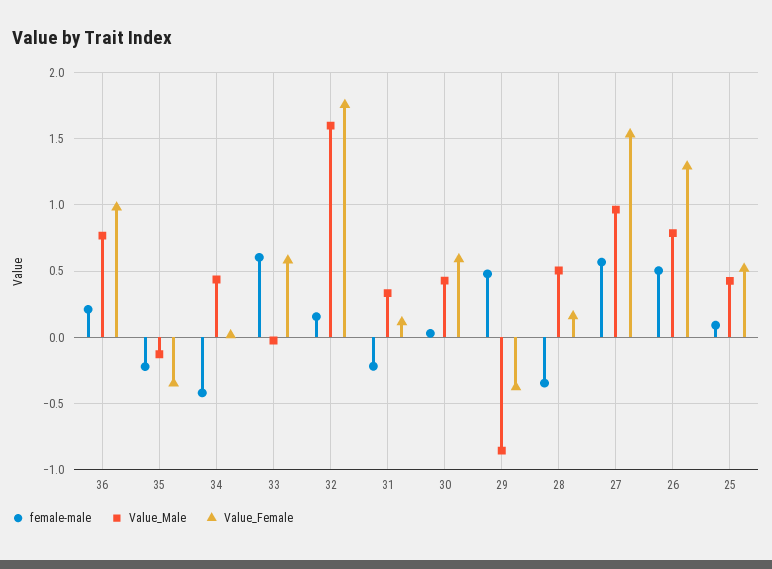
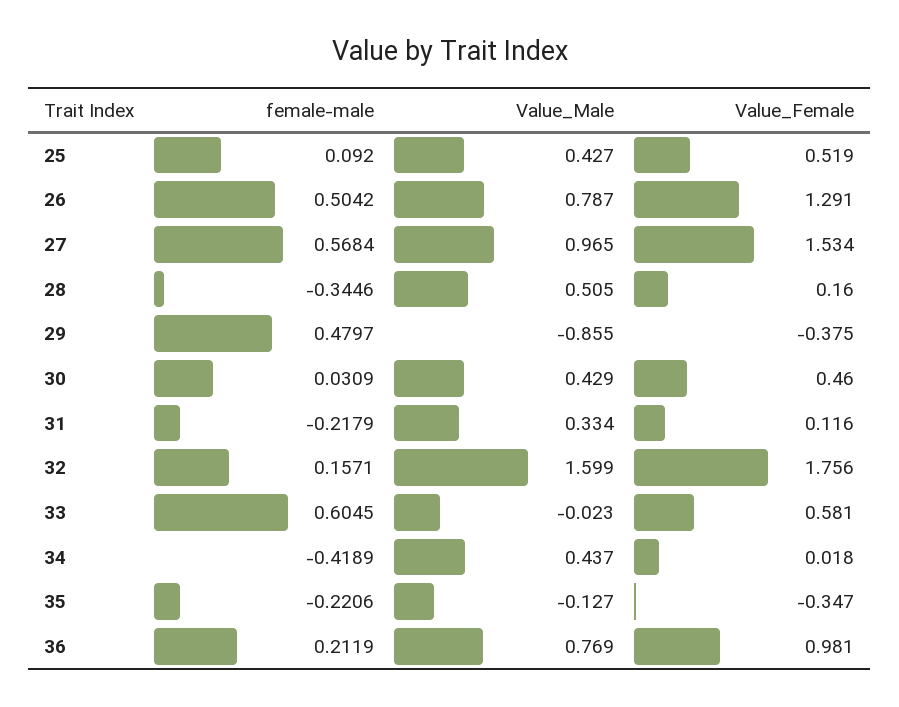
Value_Female, 30: 0.6 -> 0.46

